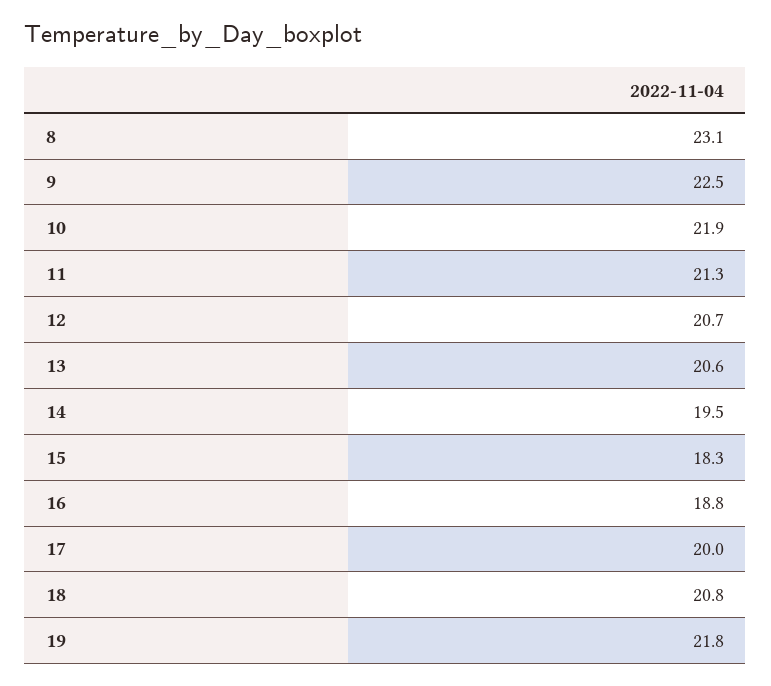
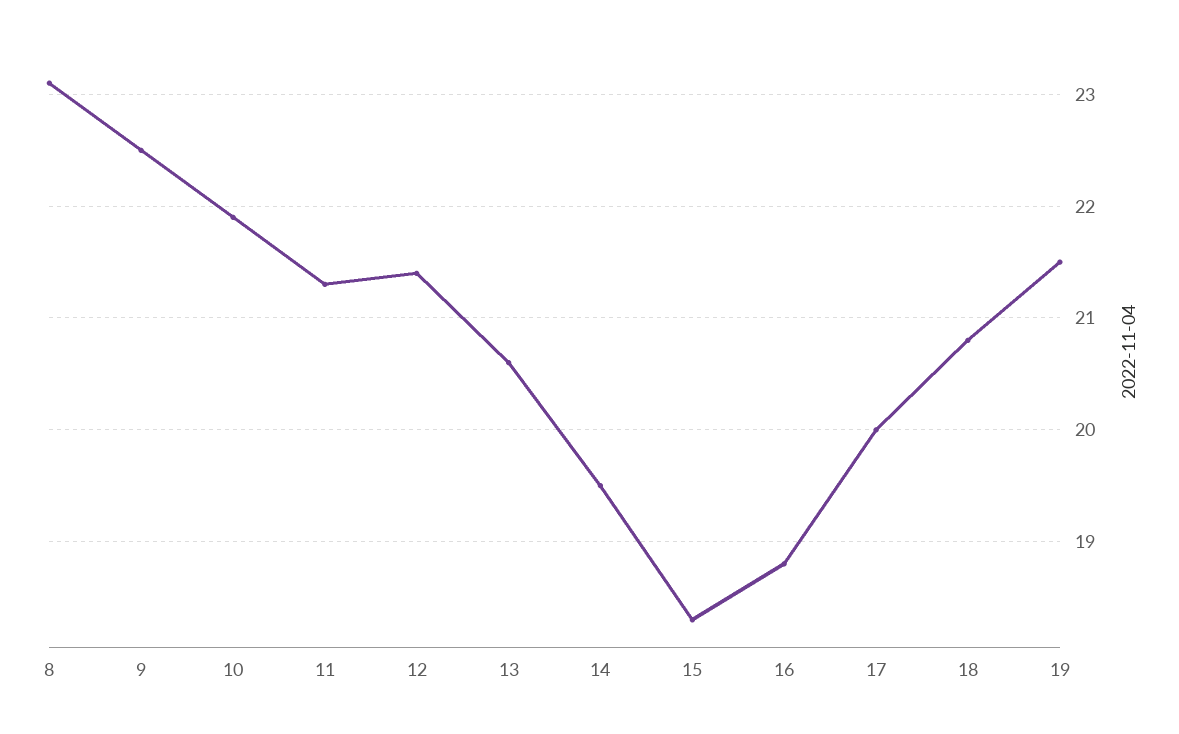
12: 20.7 -> 21.4
19: 21.8 -> 21.5

